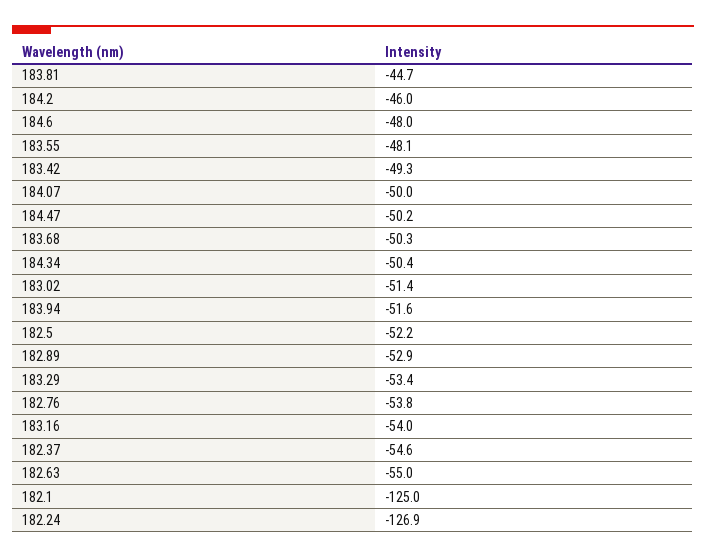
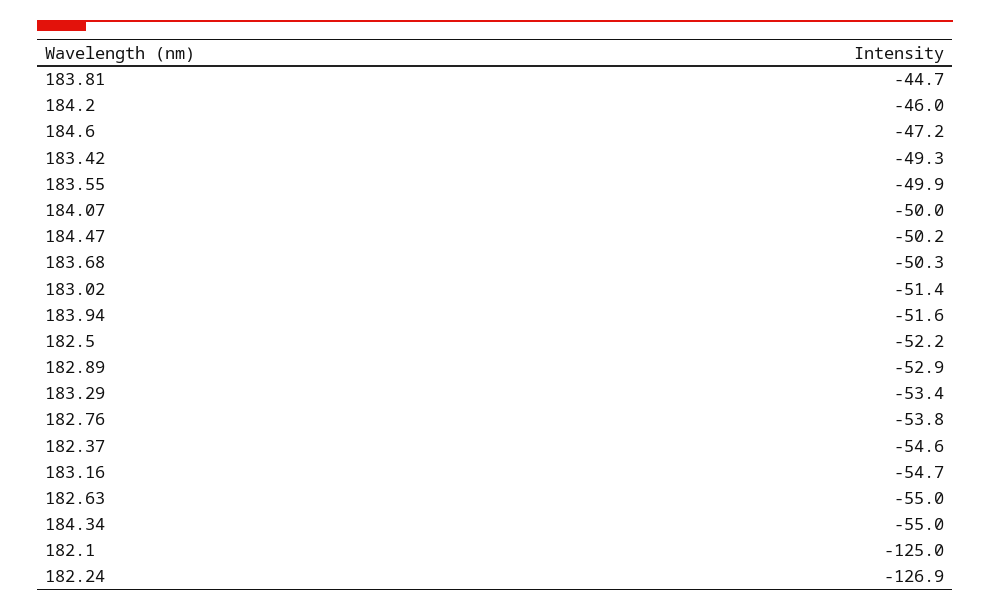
184.6: -48 -> -47.2
183.55: -48.1 -> -49.9
184.34: -50.4 -> -55
183.16: -54 -> -54.7

